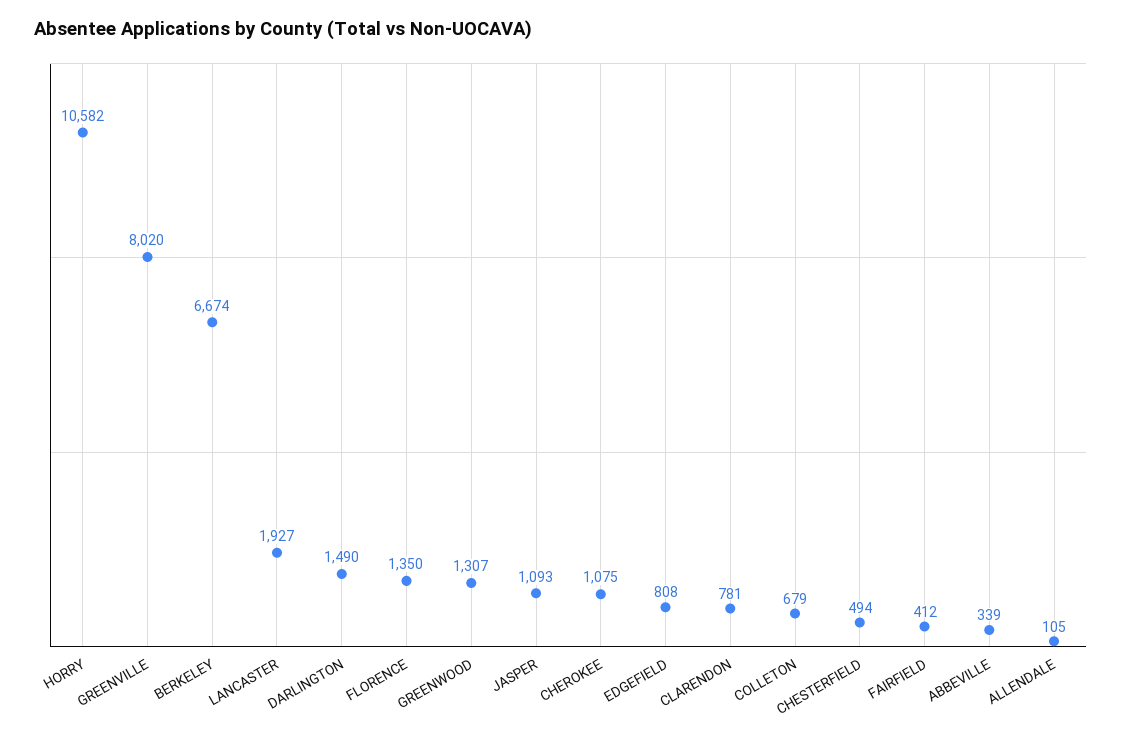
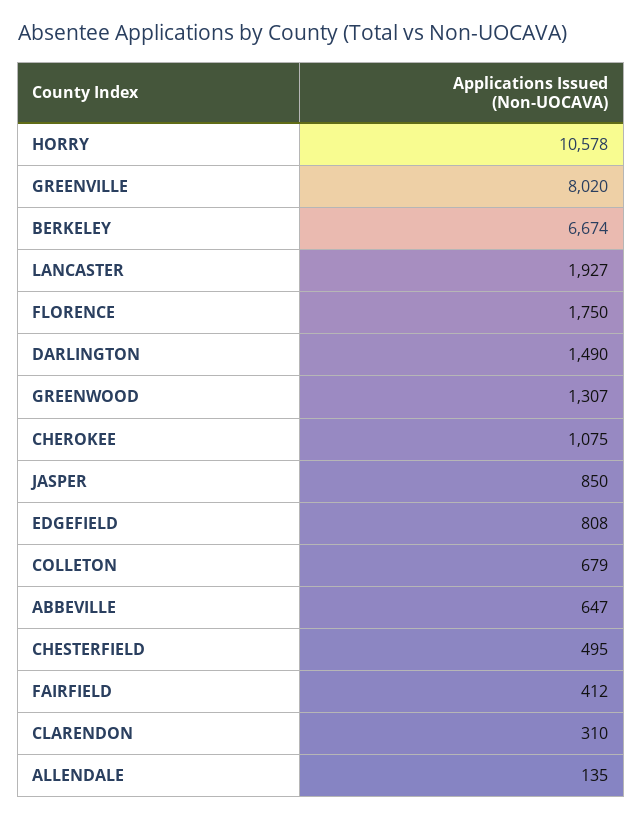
HORRY: 10582 -> 10578
FLORENCE: 1350 -> 1750
JASPER: 1093 -> 850
CLARENDON: 781 -> 310
CHESTERFIELD: 494 -> 495
ABBEVILLE: 339 -> 647
ALLENDALE: 105 -> 135

